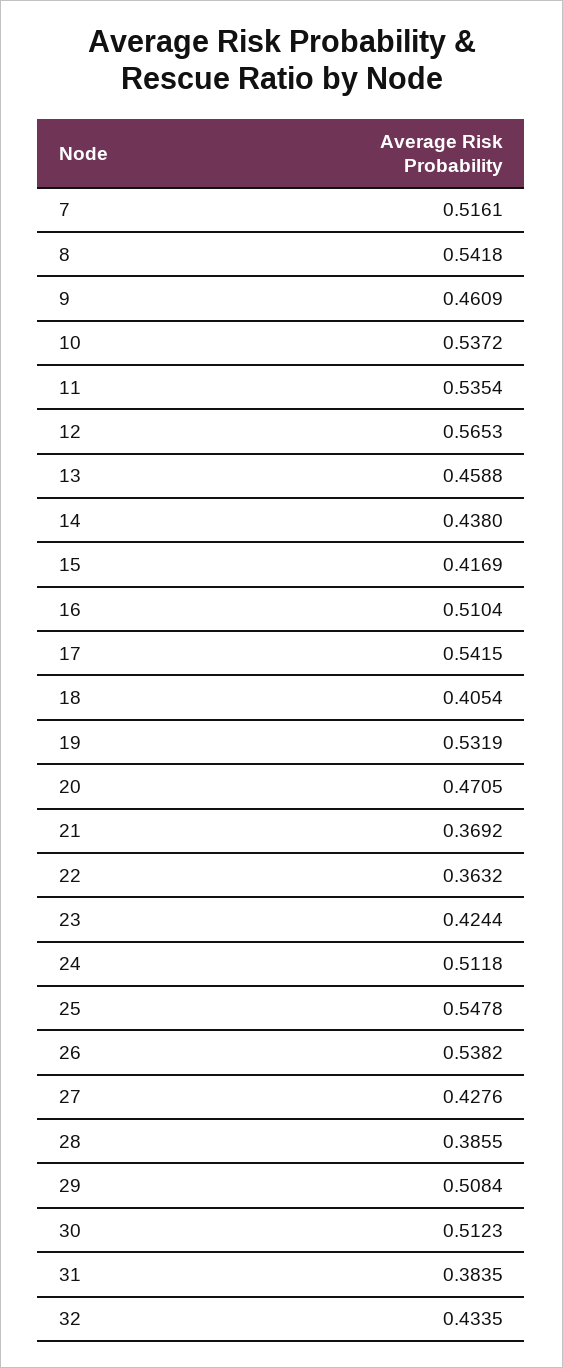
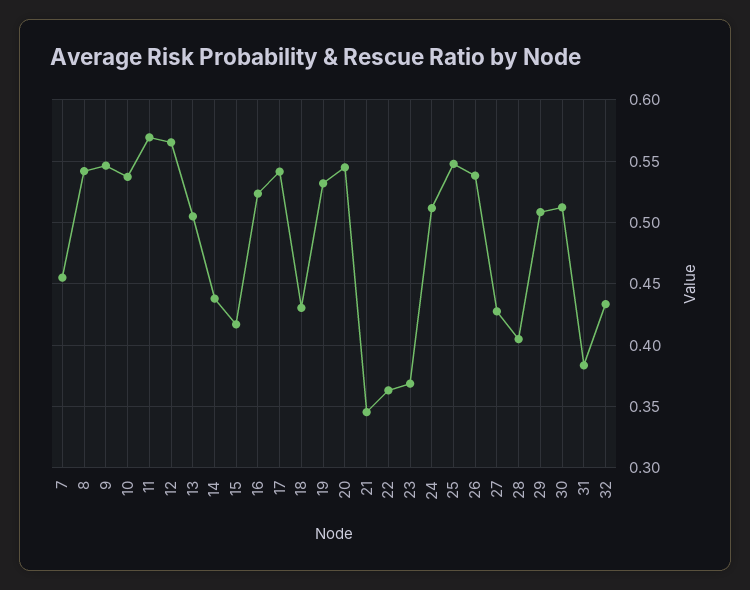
7: 0.5161 -> 0.455
9: 0.4609 -> 0.545
11: 0.5354 -> 0.57
13: 0.4588 -> 0.505
16: 0.5104 -> 0.525
18: 0.4054 -> 0.43
20: 0.4705 -> 0.545
21: 0.3692 -> 0.345
23: 0.4244 -> 0.37
28: 0.3855 -> 0.405

